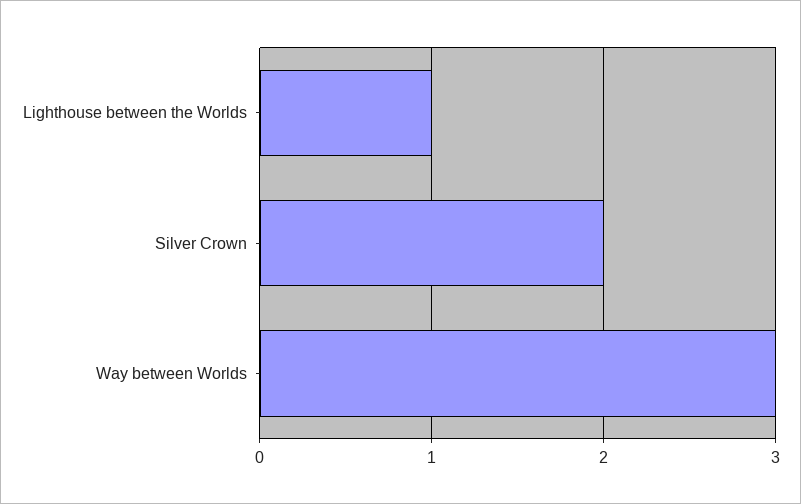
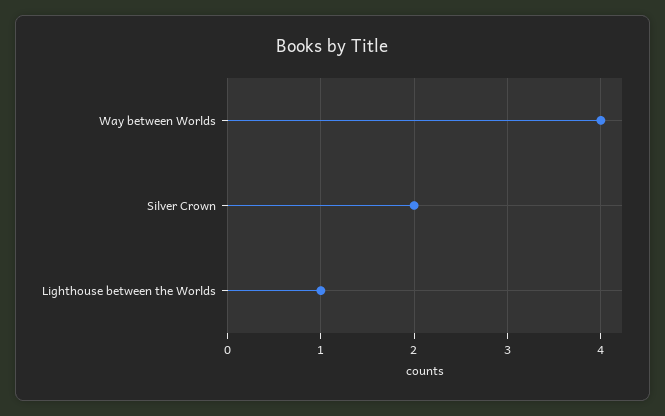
Way between Worlds: 3 -> 4

